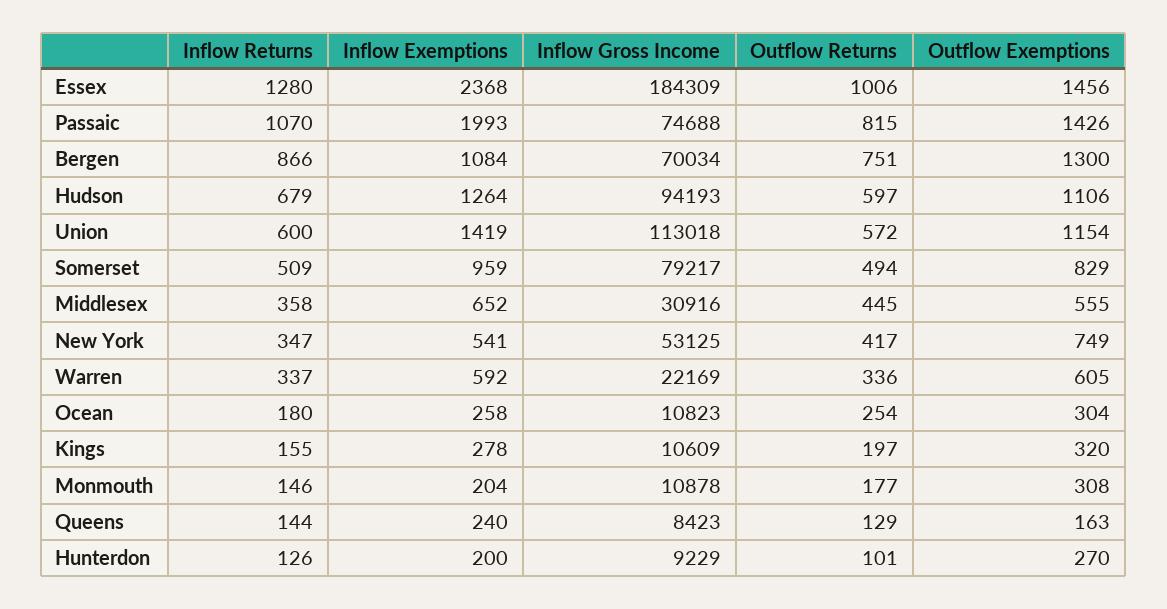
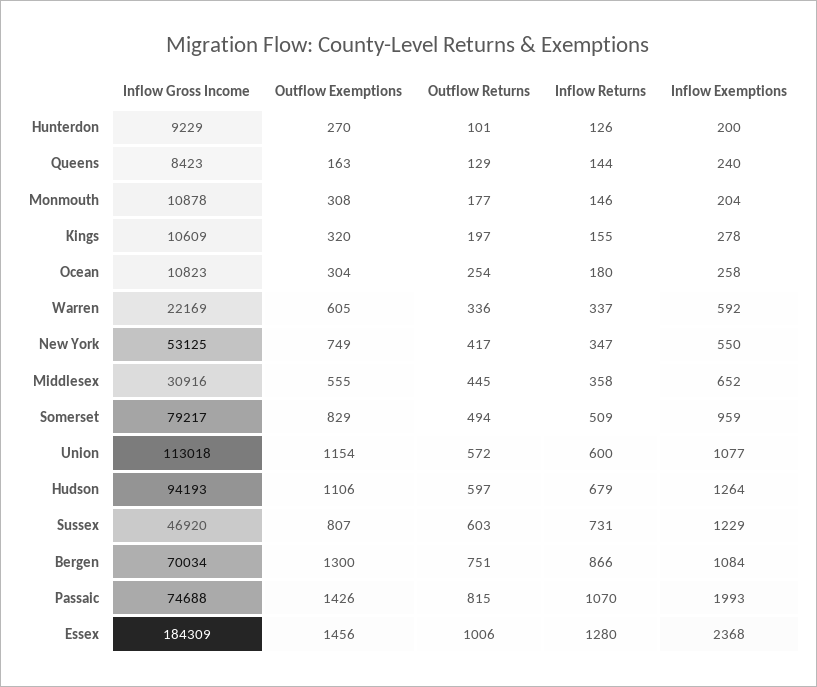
Inflow Exemptions, Union: 1419 -> 1077
Inflow Exemptions, New York: 541 -> 550
Inflow Gross Income, Sussex: none -> 46920
Outflow Exemptions, Sussex: none -> 807
Outflow Returns, Sussex: none -> 603
Inflow Returns, Sussex: none -> 731
Inflow Exemptions, Sussex: none -> 1229

